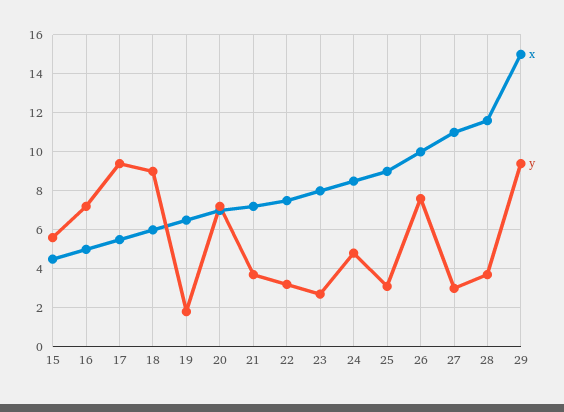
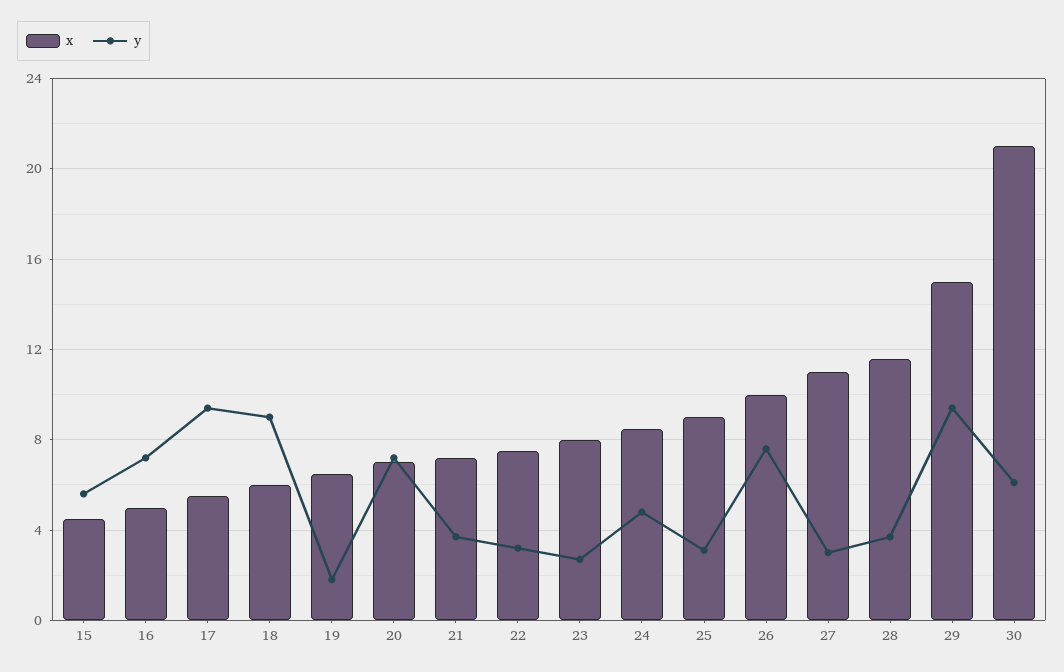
x, 30: none -> 21
y, 30: none -> 6

